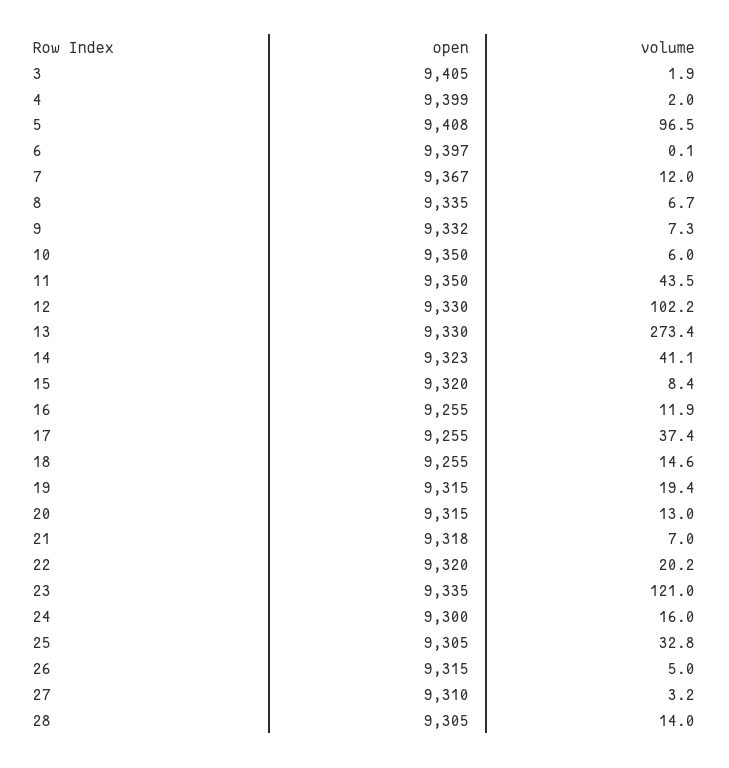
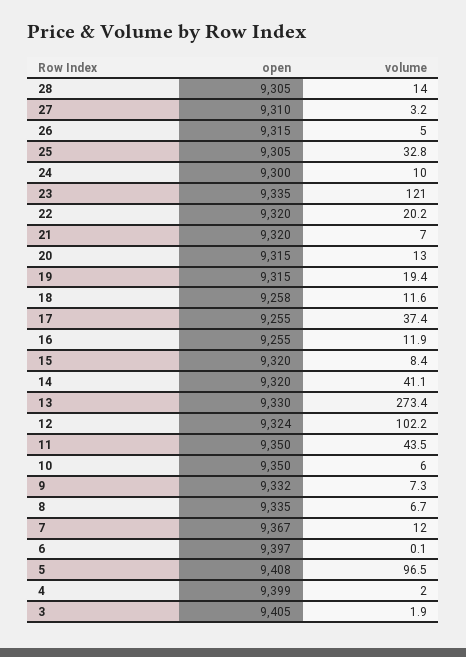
open, 12: 9330 -> 9324
open, 14: 9323 -> 9320
open, 18: 9255 -> 9258
volume, 18: 14.6 -> 11.6
open, 21: 9318 -> 9320
volume, 24: 16 -> 10

